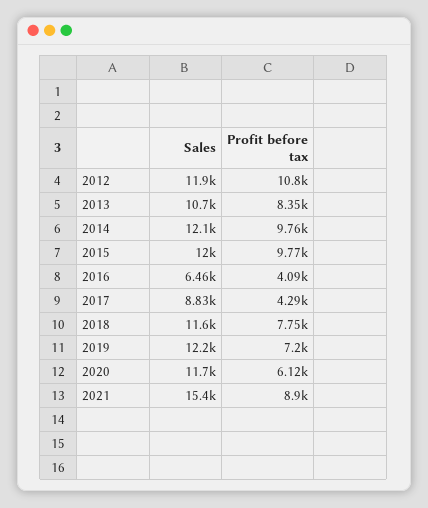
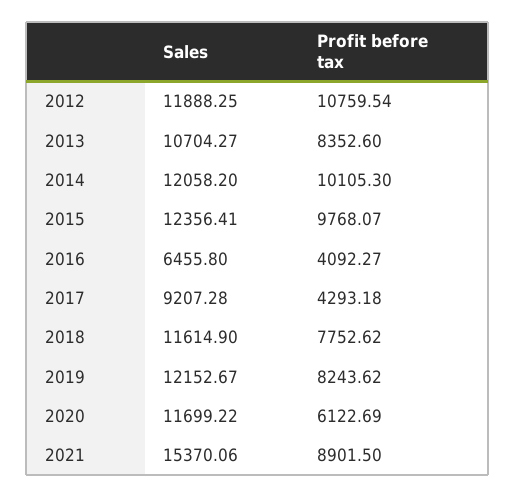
Profit before tax, 2014: 9760 -> 10105.3
Sales, 2015: 12000 -> 12356.41
Sales, 2017: 8830 -> 9207.28
Profit before tax, 2019: 7200 -> 8243.62

